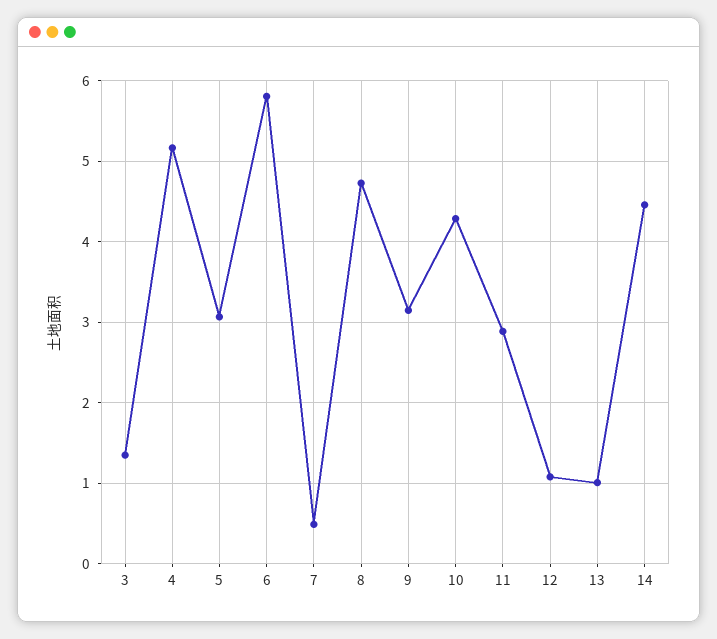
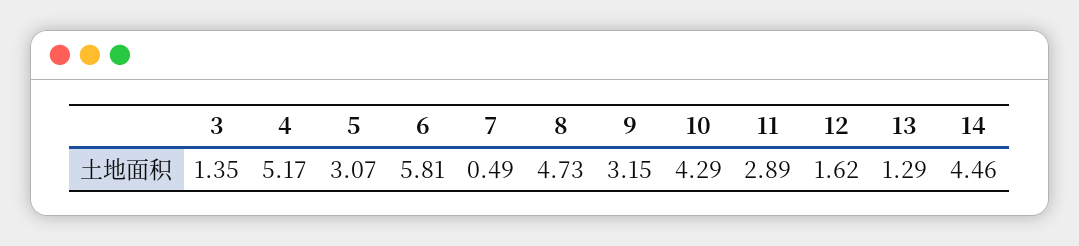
12: 1.1 -> 1.62
13: 1 -> 1.29

